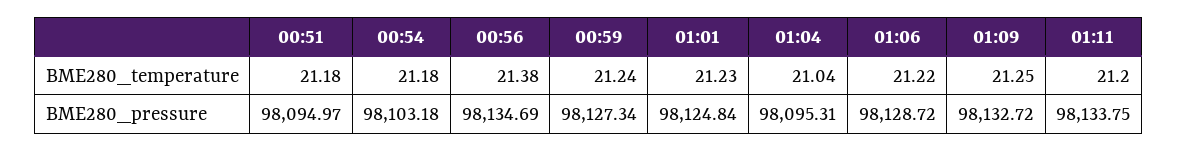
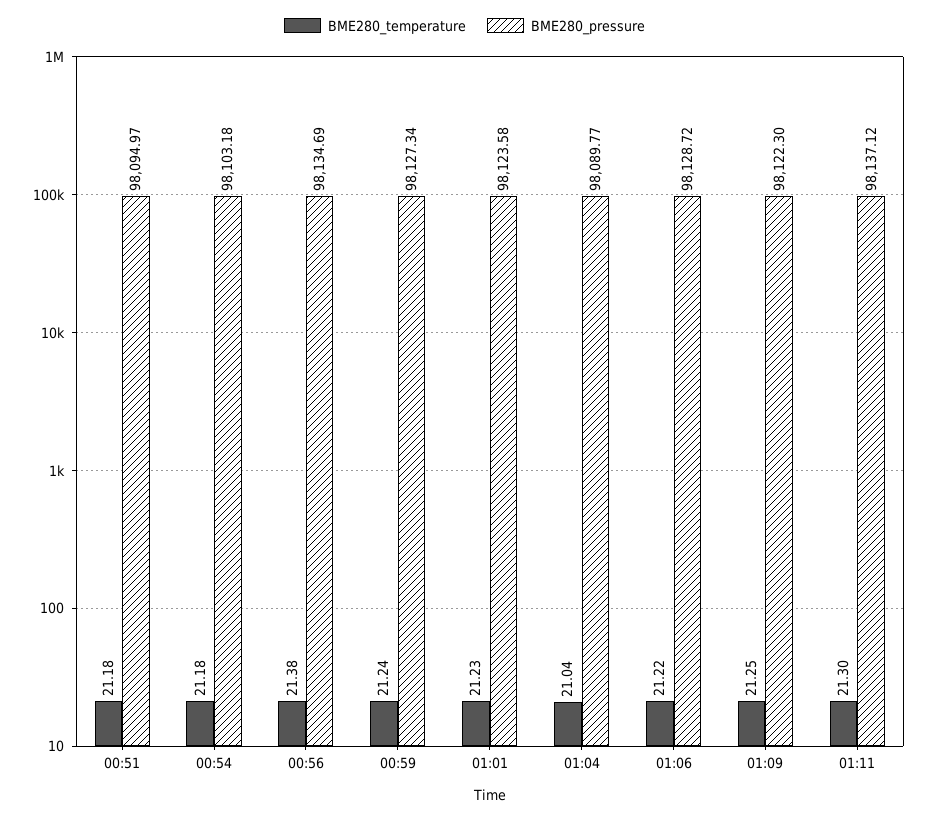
BME280_temperature, 01:11: 21.2 -> 21.3
BME280_pressure, 01:01: 98124.84 -> 98123.58
BME280_pressure, 01:04: 98095.31 -> 98089.77
BME280_pressure, 01:09: 98132.72 -> 98122.3
BME280_pressure, 01:11: 98133.75 -> 98137.12

